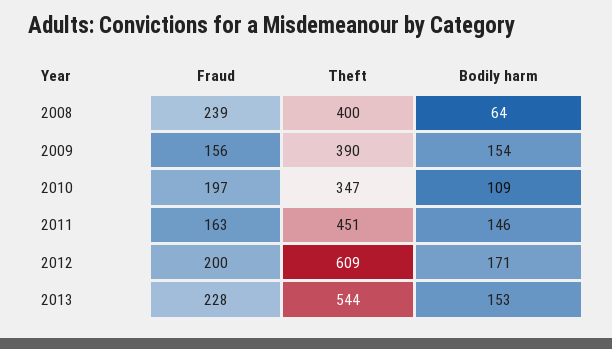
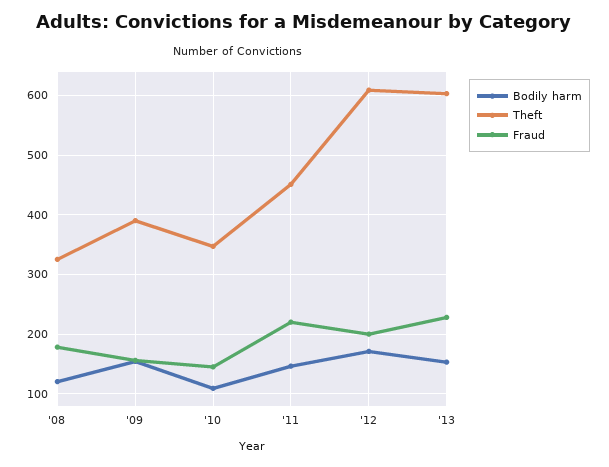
Fraud, 2008: 239 -> 180
Theft, 2008: 400 -> 320
Bodily harm, 2008: 64 -> 120
Fraud, 2010: 197 -> 140
Fraud, 2011: 163 -> 220
Theft, 2013: 544 -> 600

